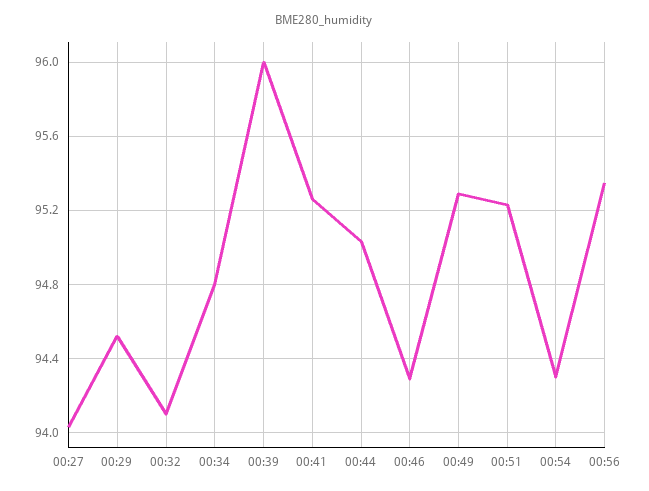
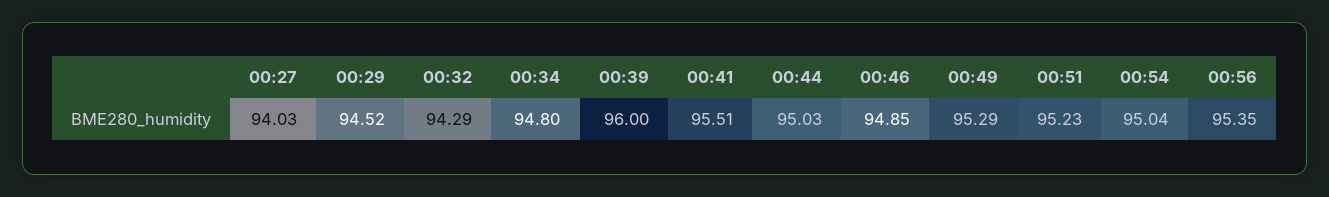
00:32: 94.1 -> 94.29
00:41: 95.25 -> 95.51
00:46: 94.3 -> 94.85
00:54: 94.3 -> 95.04

